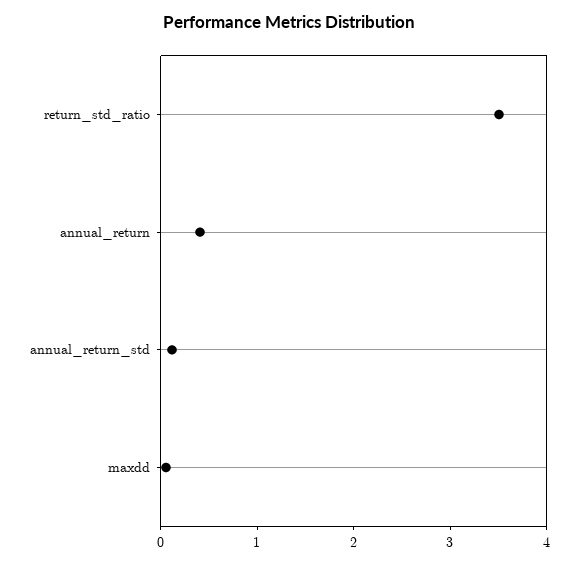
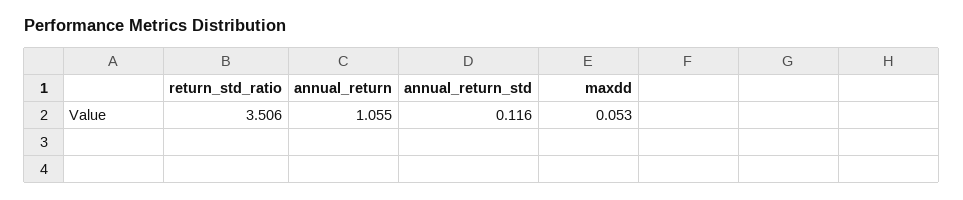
annual_return: 0.4 -> 1.055

